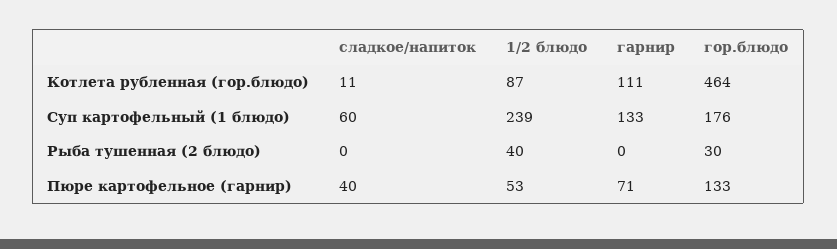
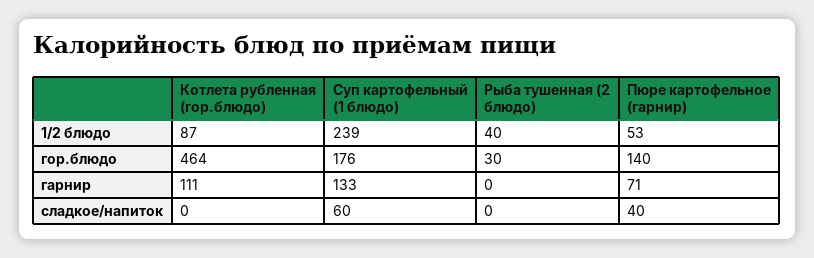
сладкое/напиток, Котлета рубленная (гор.блюдо): 11 -> 0
гор.блюдо, Пюре картофельное (гарнир): 133 -> 140

